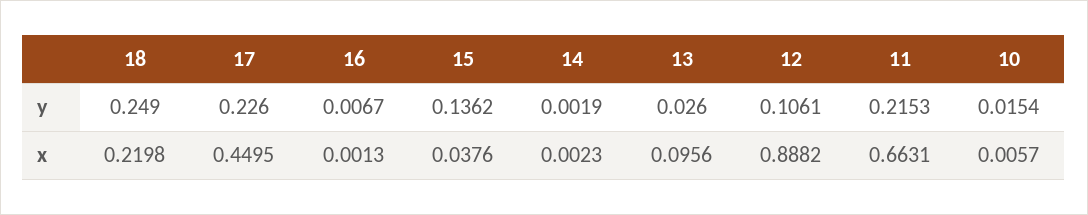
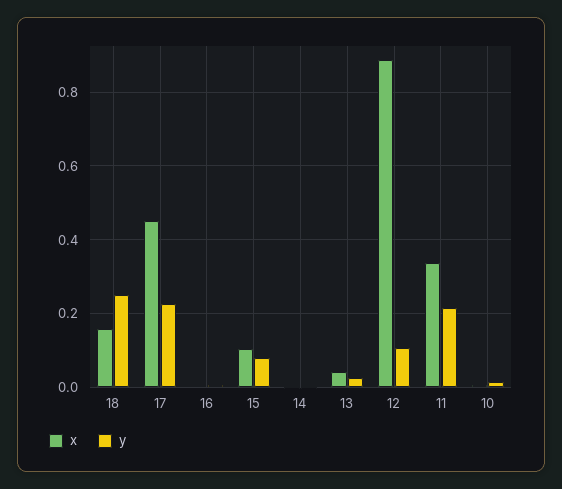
y, 15: 0.1362 -> 0.08
x, 18: 0.2198 -> 0.16
x, 15: 0.0376 -> 0.1
x, 13: 0.0956 -> 0.04
x, 11: 0.6631 -> 0.34

